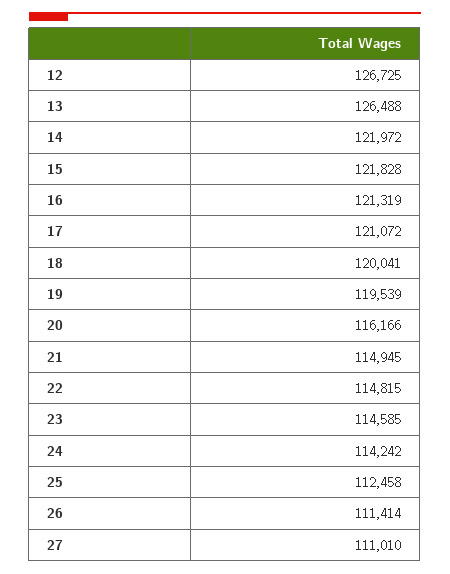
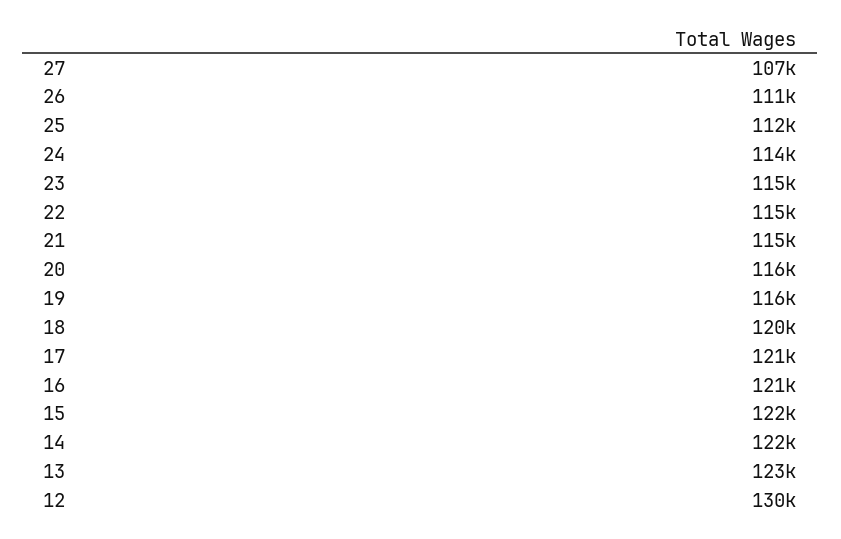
12: 126725 -> 130000
13: 126488 -> 123000
19: 119539 -> 116000
27: 111010 -> 107000

